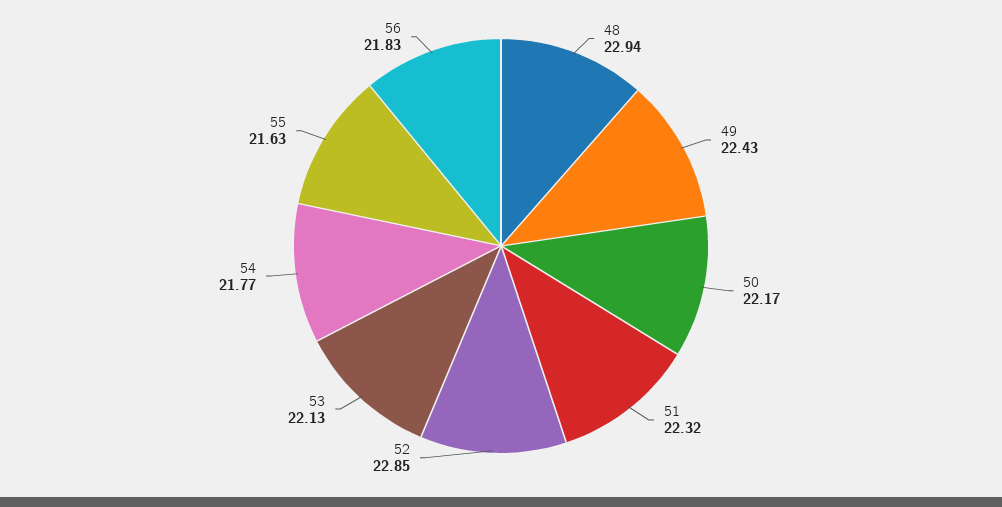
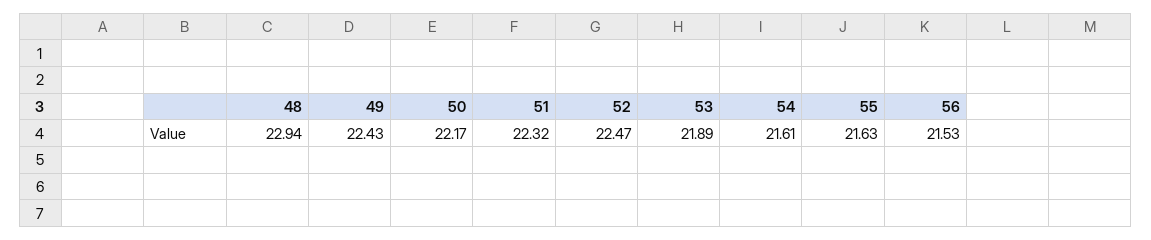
52: 22.85 -> 22.47
53: 22.13 -> 21.89
54: 21.77 -> 21.61
56: 21.83 -> 21.53

